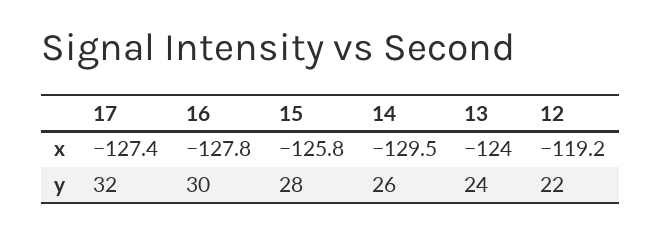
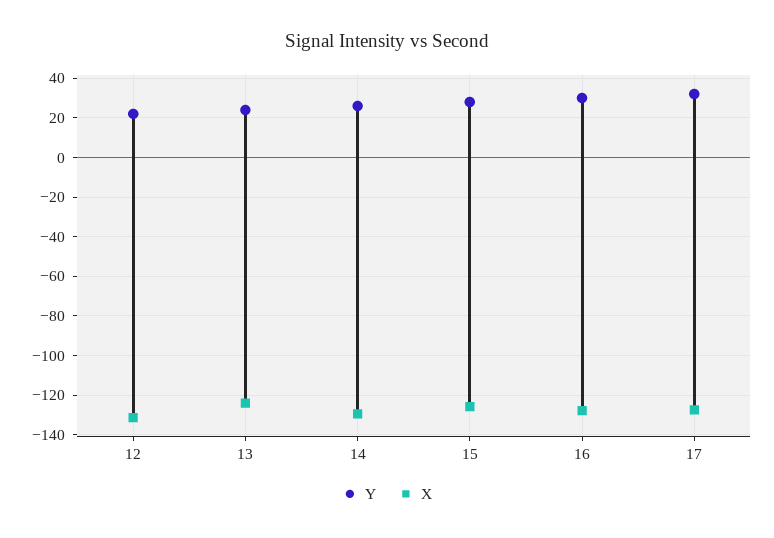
x, 12: -119.2 -> -130

